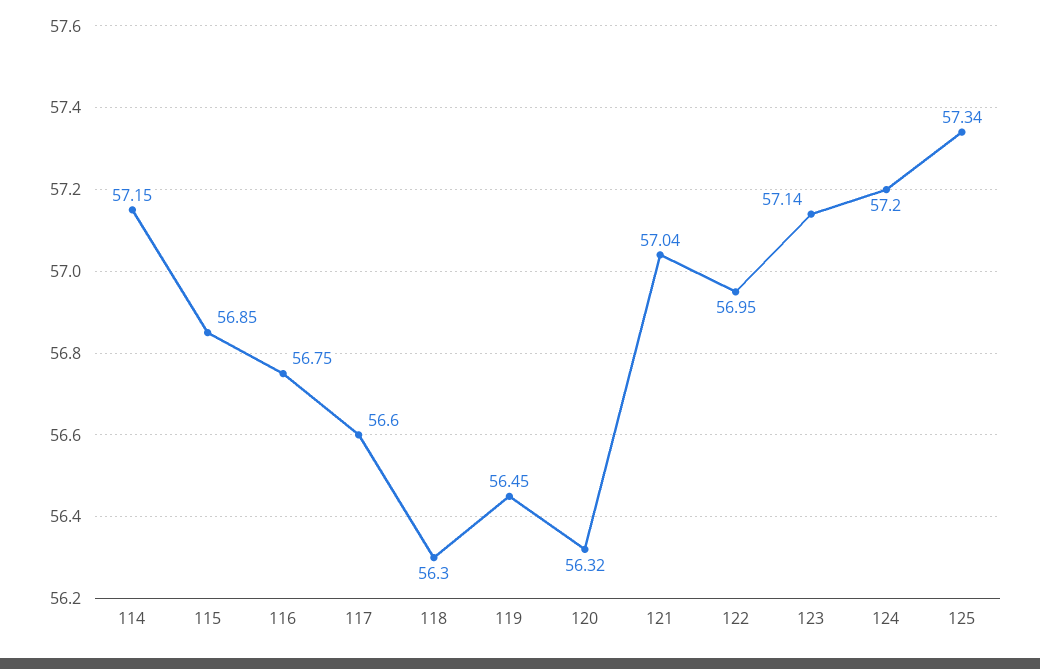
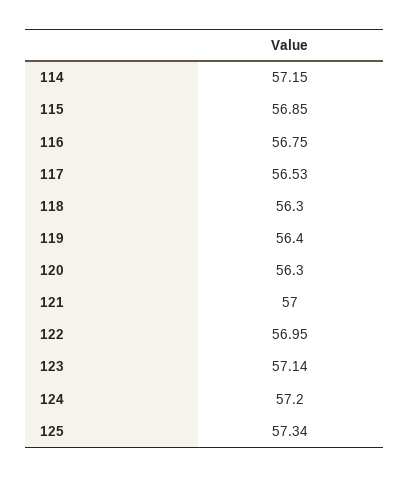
117: 56.6 -> 56.53
119: 56.45 -> 56.4
120: 56.32 -> 56.3
121: 57.04 -> 57

